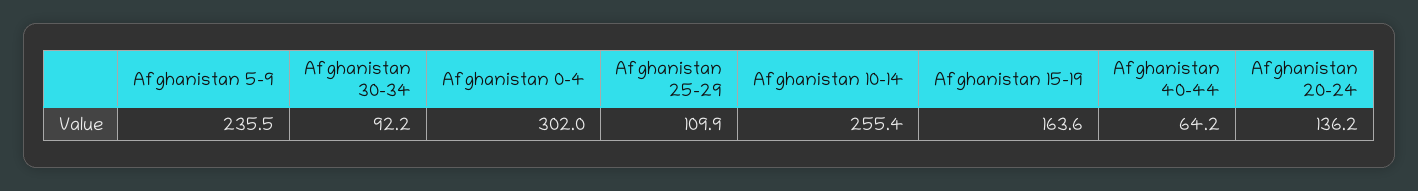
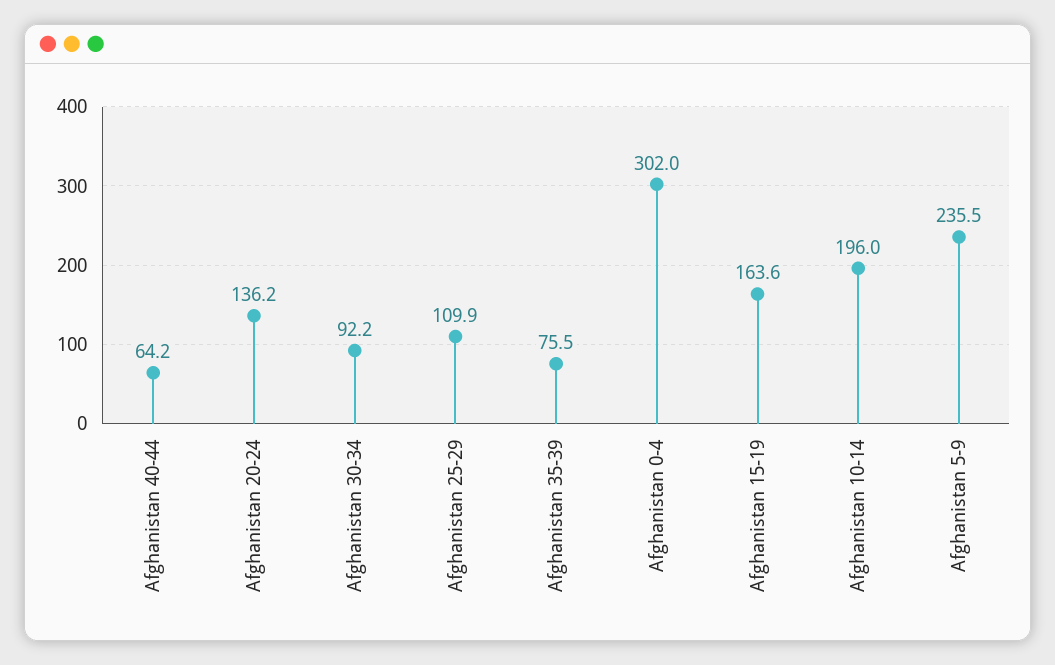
Afghanistan 10-14: 255.4 -> 196
Afghanistan 35-39: none -> 75.5

